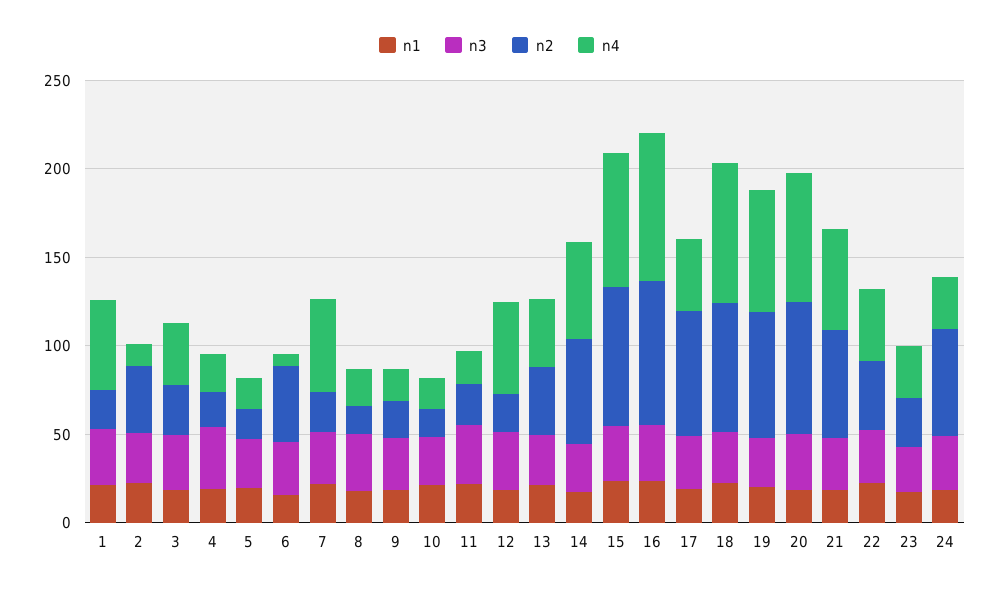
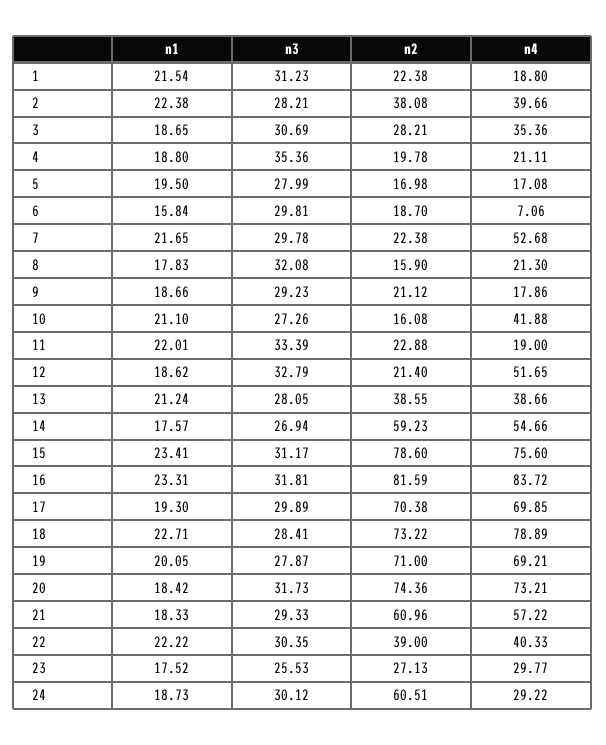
n4, 1: 50 -> 18.8
n4, 2: 10 -> 39.66
n2, 6: 40 -> 18.7
n4, 10: 20 -> 41.88
n4, 17: 40 -> 69.85

